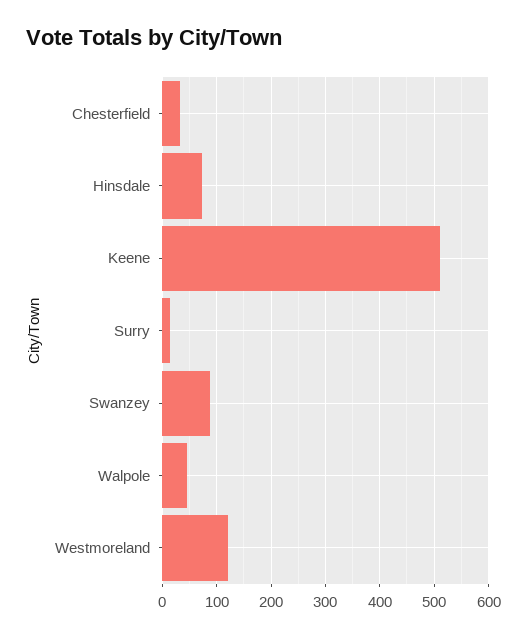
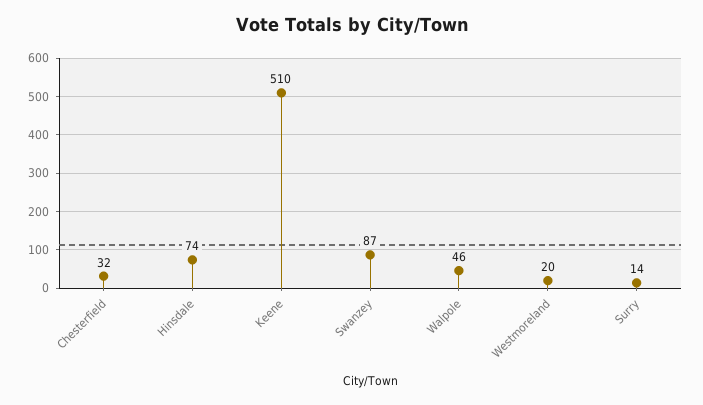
Westmoreland: 120 -> 20

